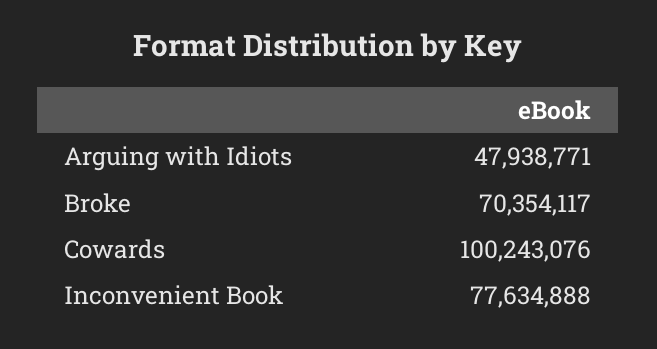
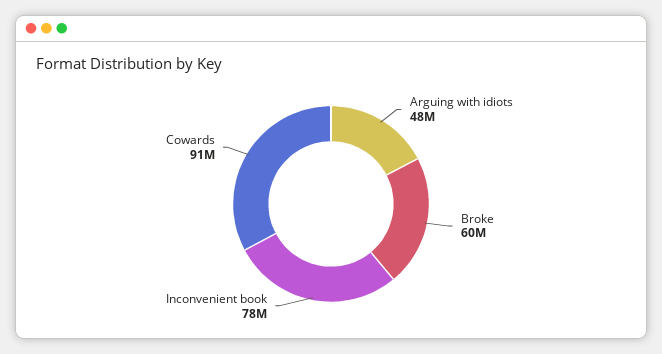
Broke: 70354117 -> 60000000
Cowards: 100243076 -> 91000000

